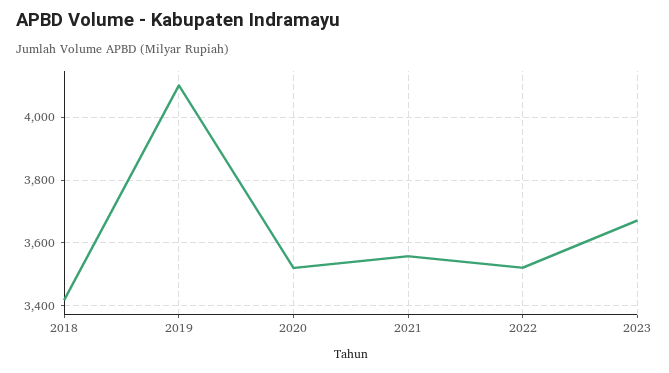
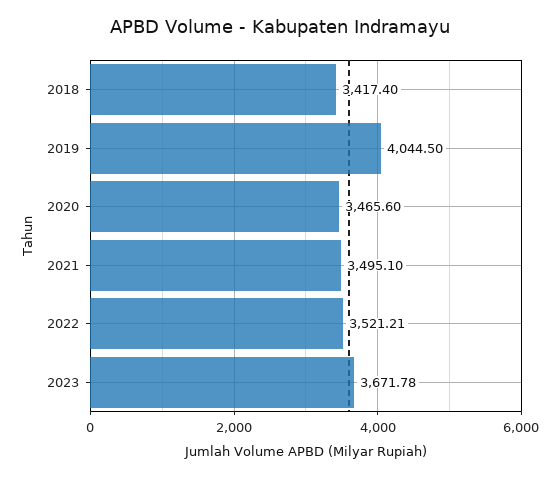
2019: 4100 -> 4044.5
2020: 3520 -> 3465.6
2021: 3560 -> 3495.1

